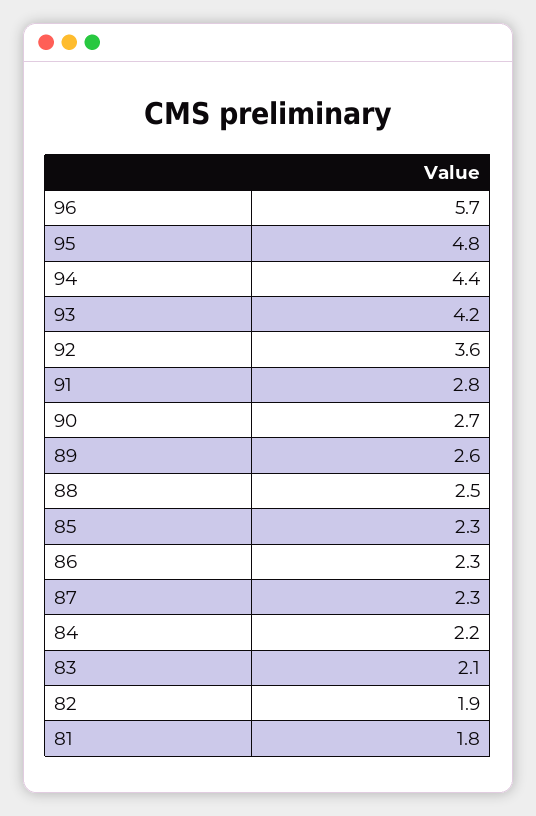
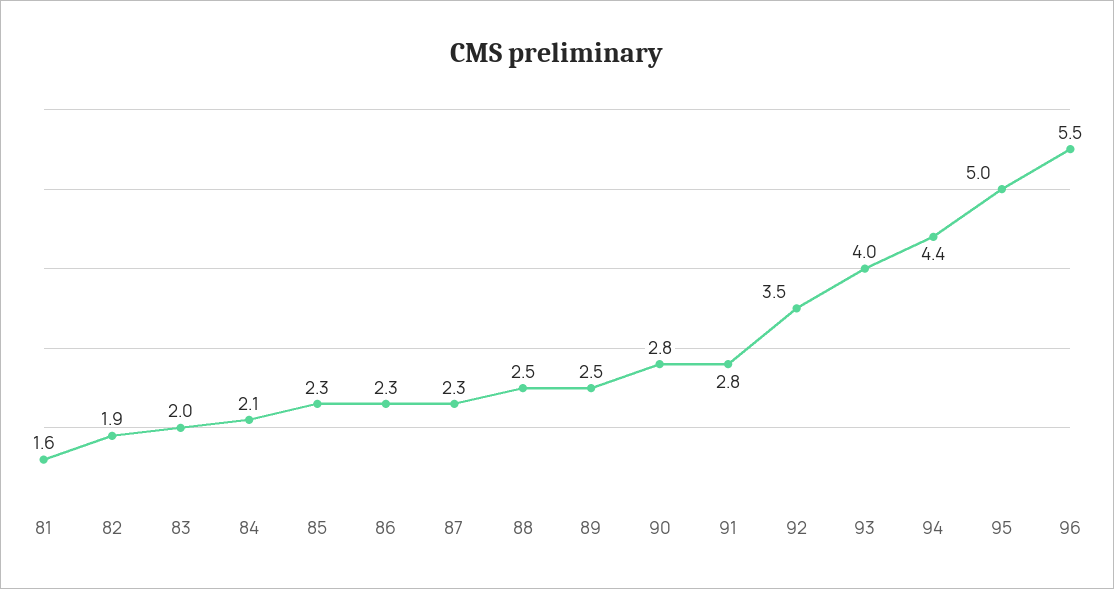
96: 5.7 -> 5.5
95: 4.8 -> 5
93: 4.2 -> 4
92: 3.6 -> 3.5
90: 2.7 -> 2.8
89: 2.6 -> 2.5
84: 2.2 -> 2.1
83: 2.1 -> 2
81: 1.8 -> 1.6

